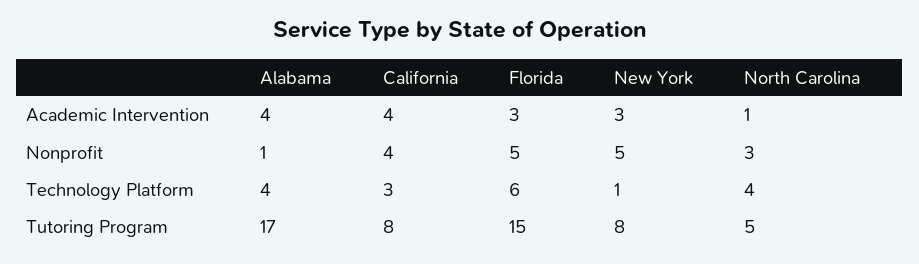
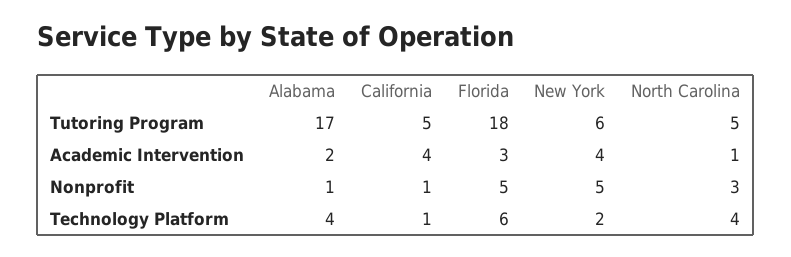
Alabama, Academic Intervention: 4 -> 2
New York, Academic Intervention: 3 -> 4
California, Nonprofit: 4 -> 1
California, Technology Platform: 3 -> 1
New York, Technology Platform: 1 -> 2
California, Tutoring Program: 8 -> 5
Florida, Tutoring Program: 15 -> 18
New York, Tutoring Program: 8 -> 6

